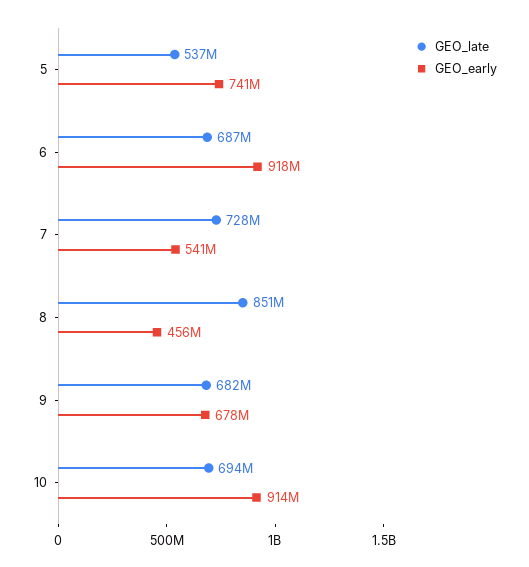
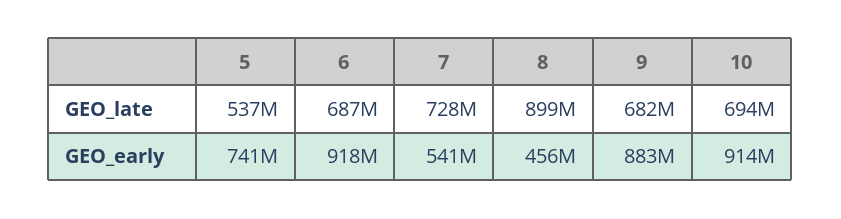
GEO_late, 8: 851000000 -> 899000000
GEO_early, 9: 678000000 -> 883000000

